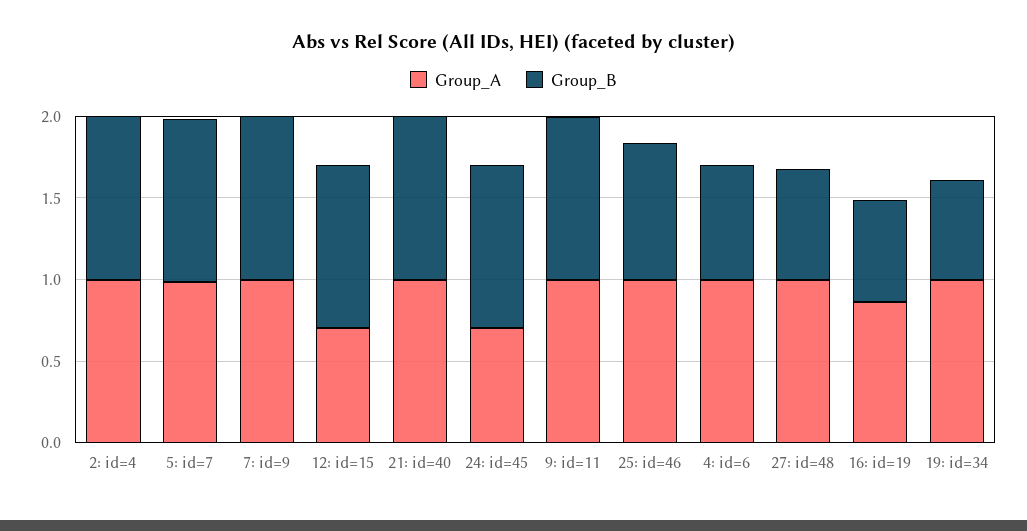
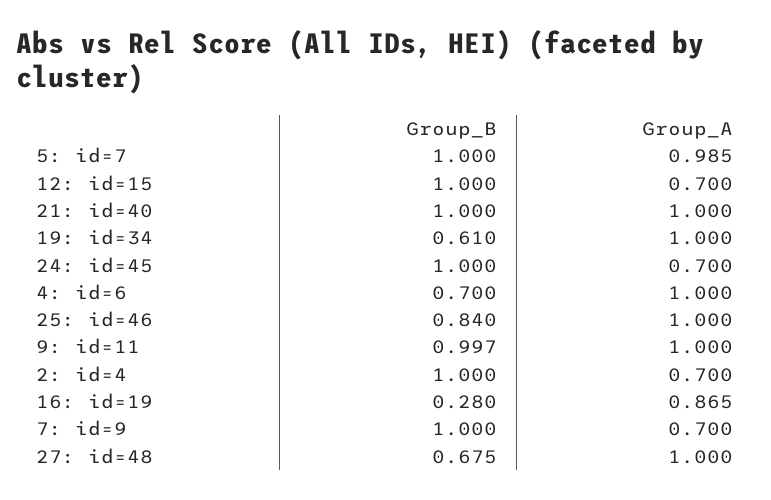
Group_A, 2: id=4: 1 -> 0.7
Group_A, 7: id=9: 1 -> 0.7
Group_B, 16: id=19: 0.6 -> 0.28

